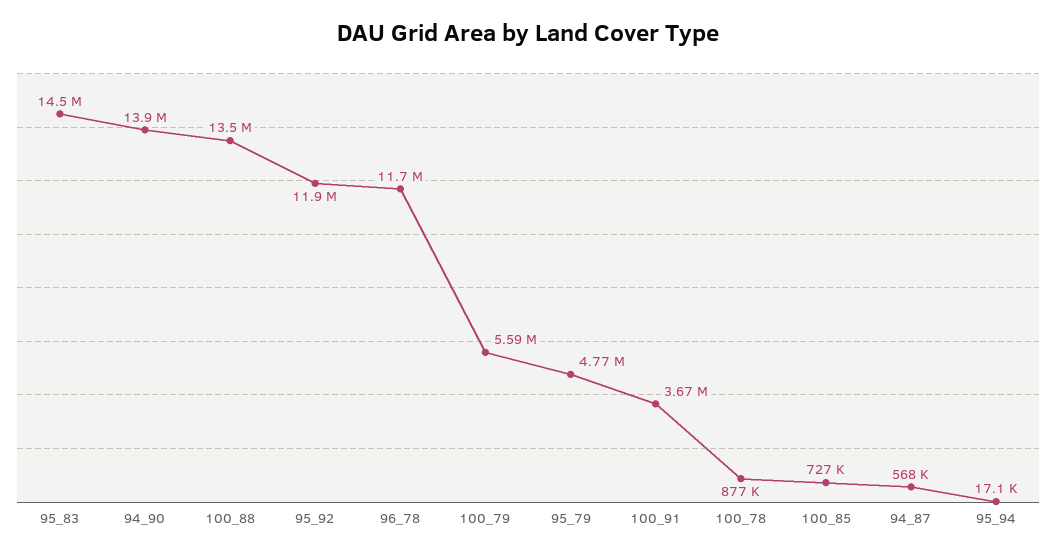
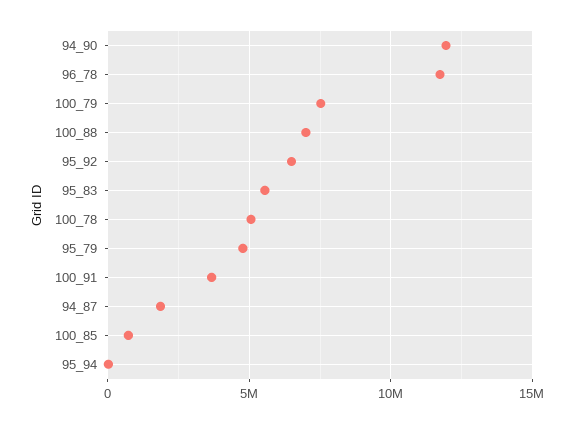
95_83: 14500000 -> 5500000
94_90: 13900000 -> 12000000
100_88: 13500000 -> 7000000
95_92: 11900000 -> 6500000
100_79: 5590000 -> 7500000
100_78: 877000 -> 5000000
94_87: 568000 -> 2000000

